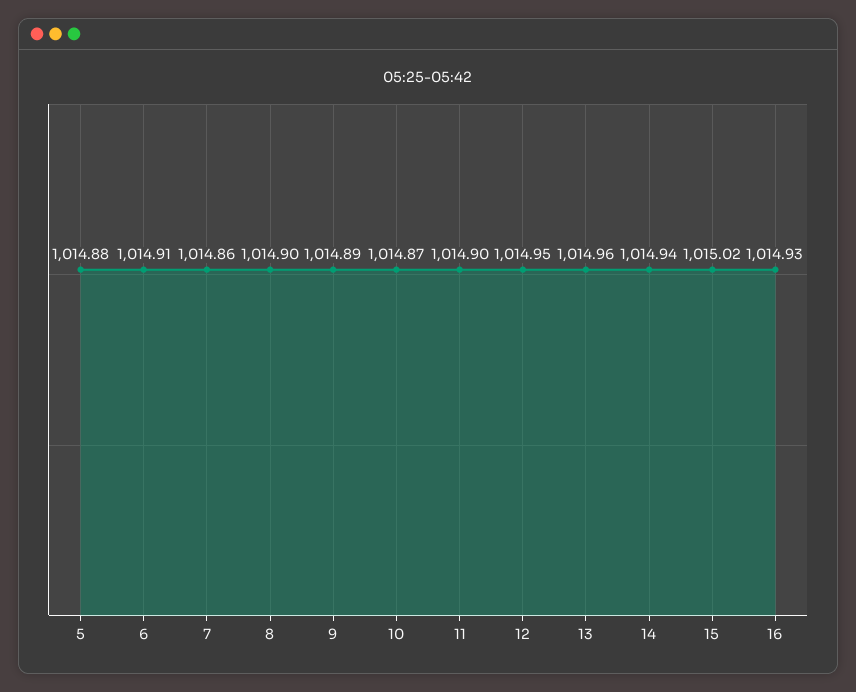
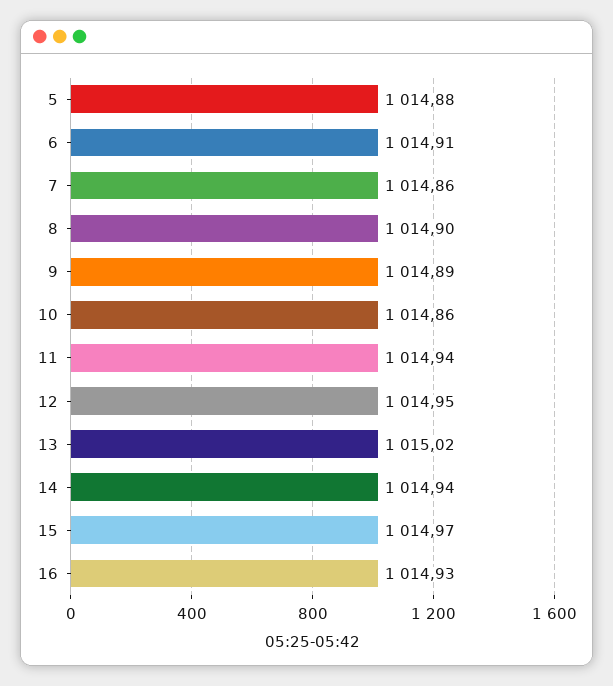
10: 1014.87 -> 1014.86
11: 1014.9 -> 1014.94
13: 1014.96 -> 1015.02
15: 1015.02 -> 1014.97

